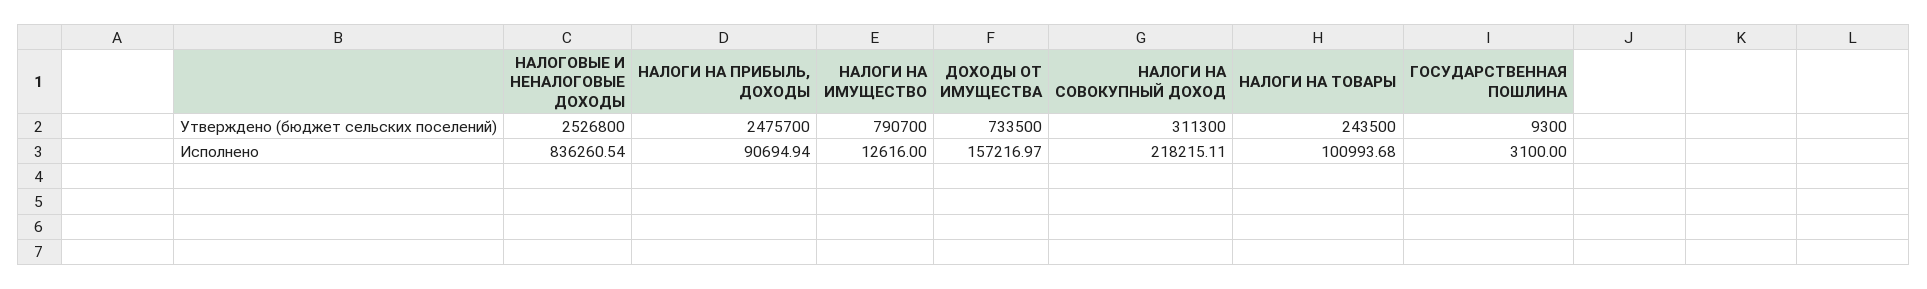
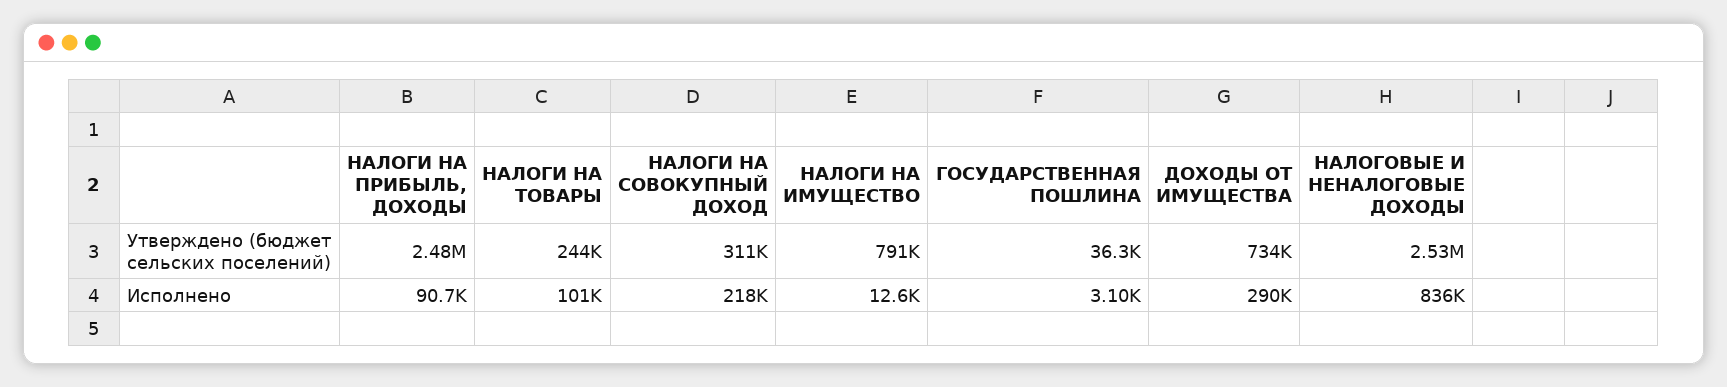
ГОСУДАРСТВЕННАЯ ПОШЛИНА, Утверждено (бюджет сельских поселений): 9300 -> 36300
ДОХОДЫ ОТ ИМУЩЕСТВА, Исполнено: 157216.97 -> 290000

